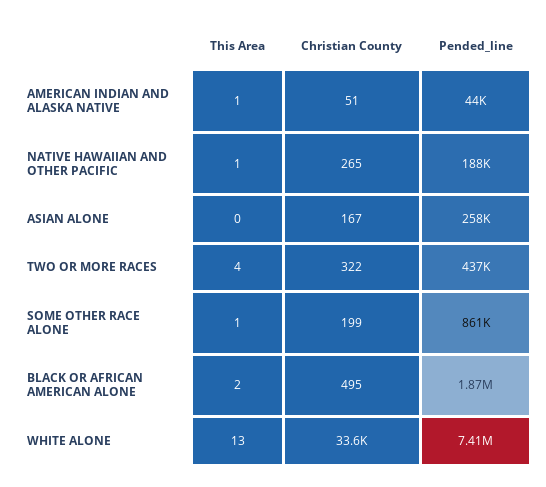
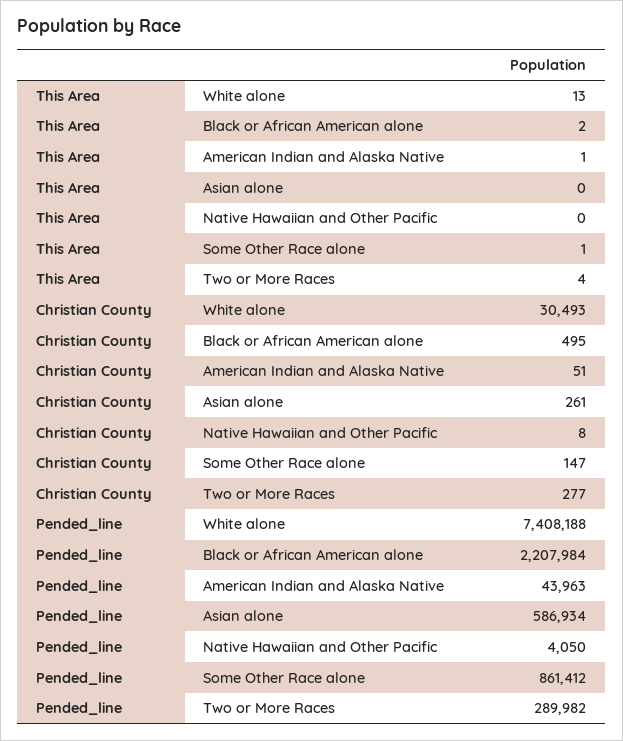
This Area, NATIVE HAWAIIAN AND OTHER PACIFIC: 1 -> 0
Christian County, NATIVE HAWAIIAN AND OTHER PACIFIC: 265 -> 8
Pended_line, NATIVE HAWAIIAN AND OTHER PACIFIC: 188000 -> 4050
Christian County, ASIAN ALONE: 167 -> 261
Pended_line, ASIAN ALONE: 258000 -> 586934
Christian County, TWO OR MORE RACES: 322 -> 277
Pended_line, TWO OR MORE RACES: 437000 -> 289982
Christian County, SOME OTHER RACE ALONE: 199 -> 147
Pended_line, BLACK OR AFRICAN AMERICAN ALONE: 1870000 -> 2207984
Christian County, WHITE ALONE: 33600 -> 30493

